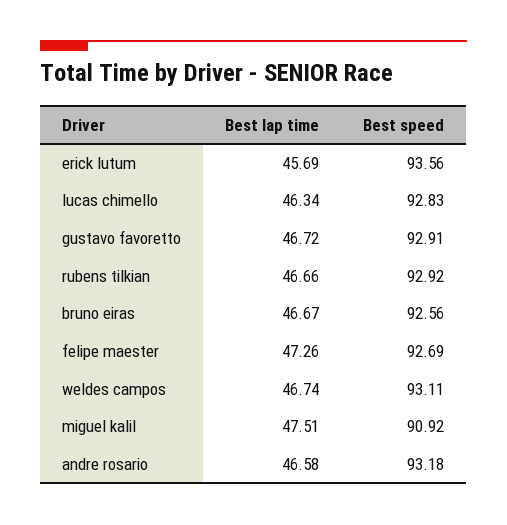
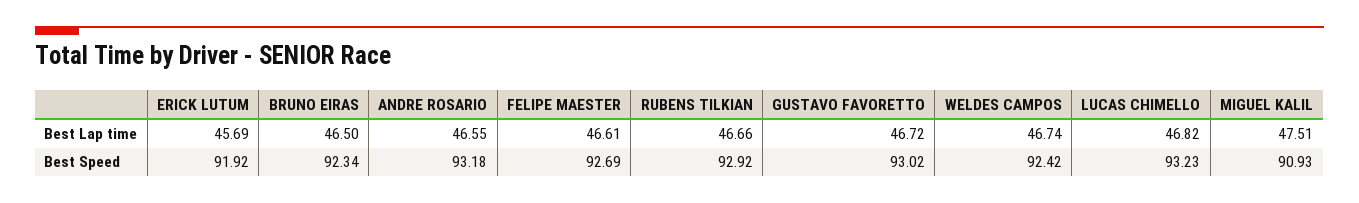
Best speed, erick lutum: 93.56 -> 91.92
Best lap time, lucas chimello: 46.34 -> 46.82
Best speed, lucas chimello: 92.83 -> 93.23
Best speed, gustavo favoretto: 92.91 -> 93.02
Best lap time, bruno eiras: 46.67 -> 46.5
Best speed, bruno eiras: 92.56 -> 92.34
Best lap time, felipe maester: 47.26 -> 46.61
Best speed, weldes campos: 93.11 -> 92.42
Best speed, miguel kalil: 90.92 -> 90.93
Best lap time, andre rosario: 46.58 -> 46.55

